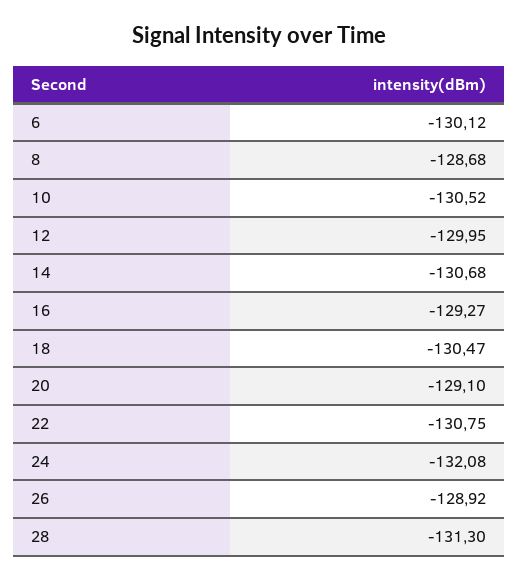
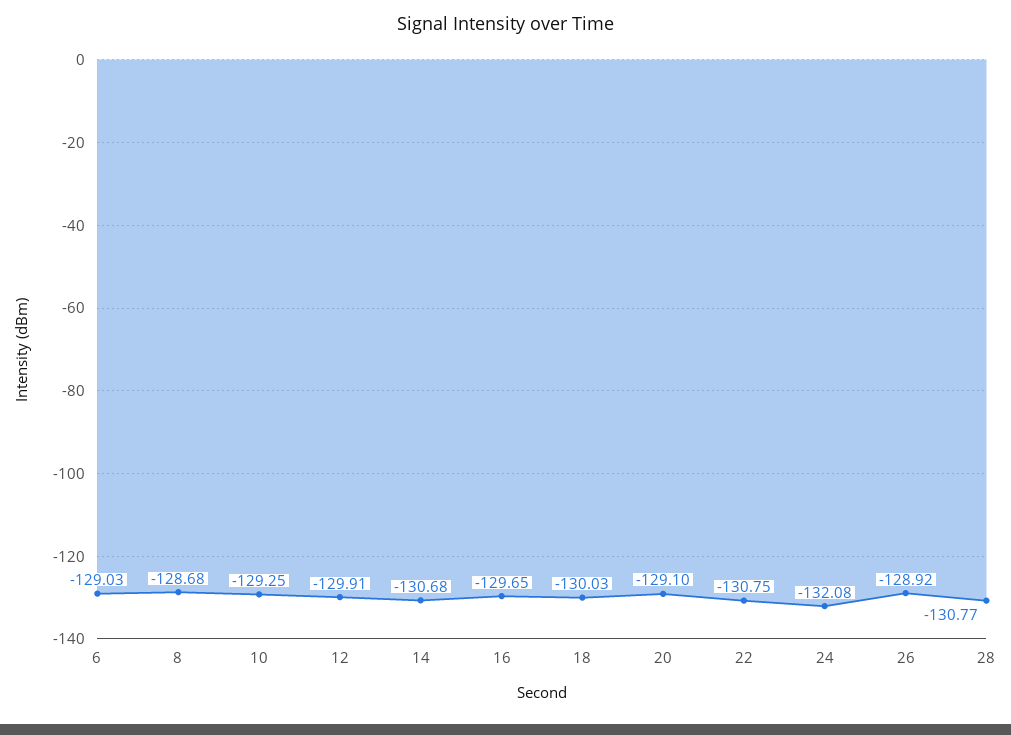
6: -130.12 -> -129.03
10: -130.52 -> -129.25
12: -129.95 -> -129.91
16: -129.27 -> -129.65
18: -130.47 -> -130.03
28: -131.3 -> -130.77

